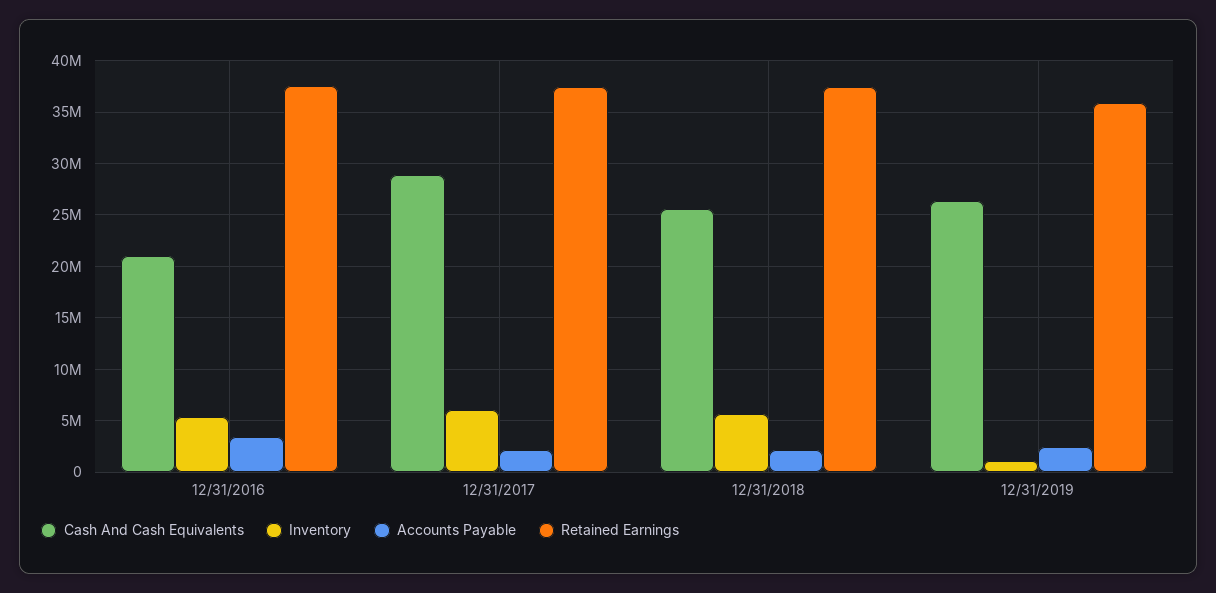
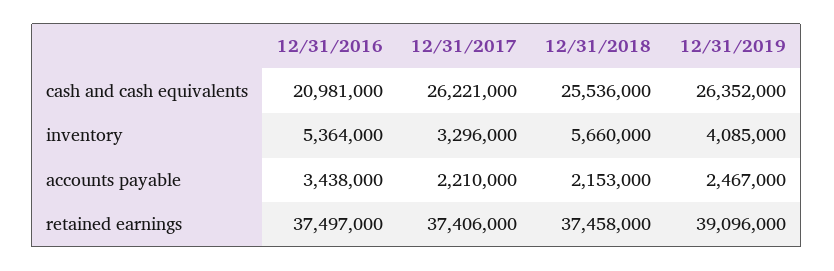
Cash And Cash Equivalents, 12/31/2017: 29000000 -> 26221000
Inventory, 12/31/2017: 6000000 -> 3296000
Inventory, 12/31/2019: 1000000 -> 4085000
Retained Earnings, 12/31/2019: 36000000 -> 39096000

